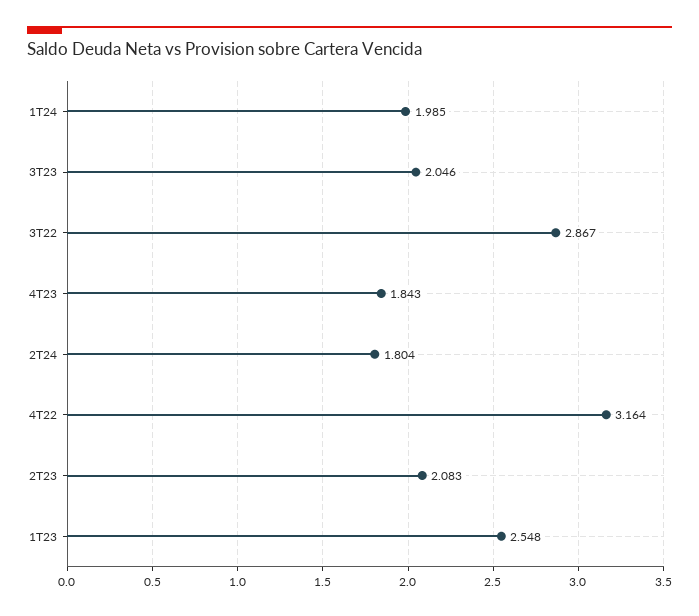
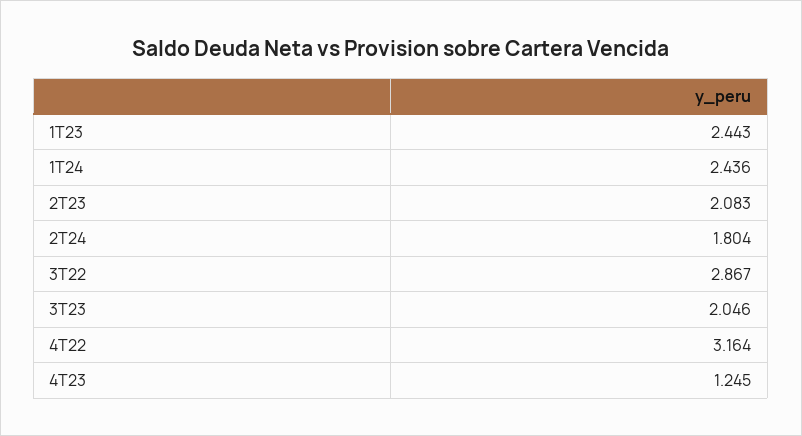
1T24: 1.985 -> 2.436
4T23: 1.843 -> 1.245
1T23: 2.548 -> 2.443

